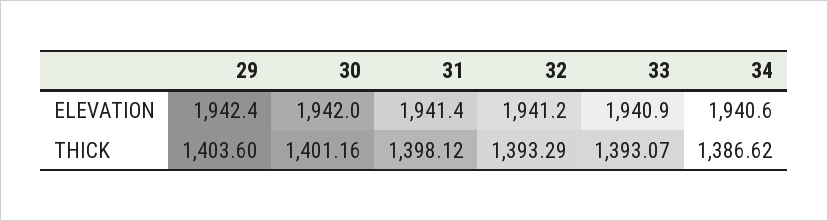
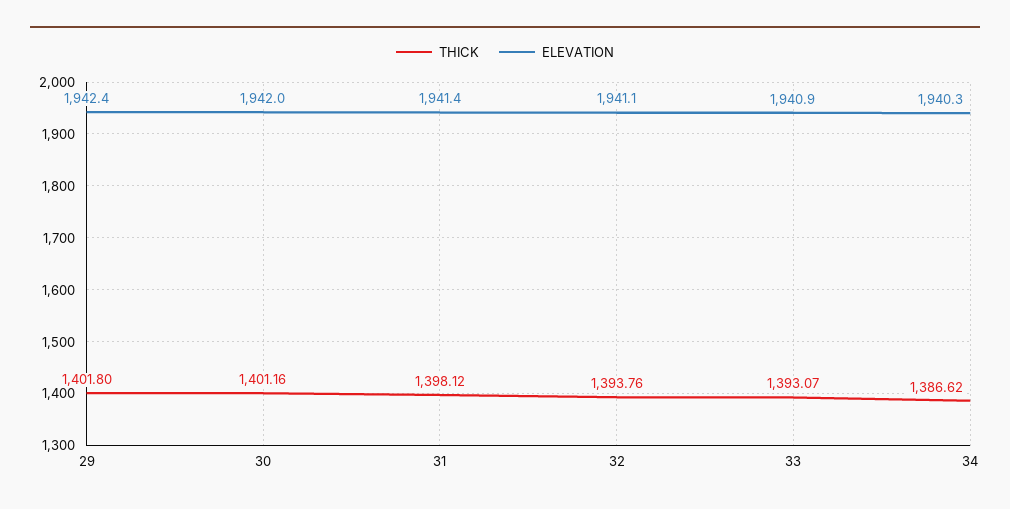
ELEVATION, 32: 1941.2 -> 1941.1
ELEVATION, 34: 1940.6 -> 1940.3
THICK, 29: 1403.6 -> 1401.8
THICK, 32: 1393.29 -> 1393.76

